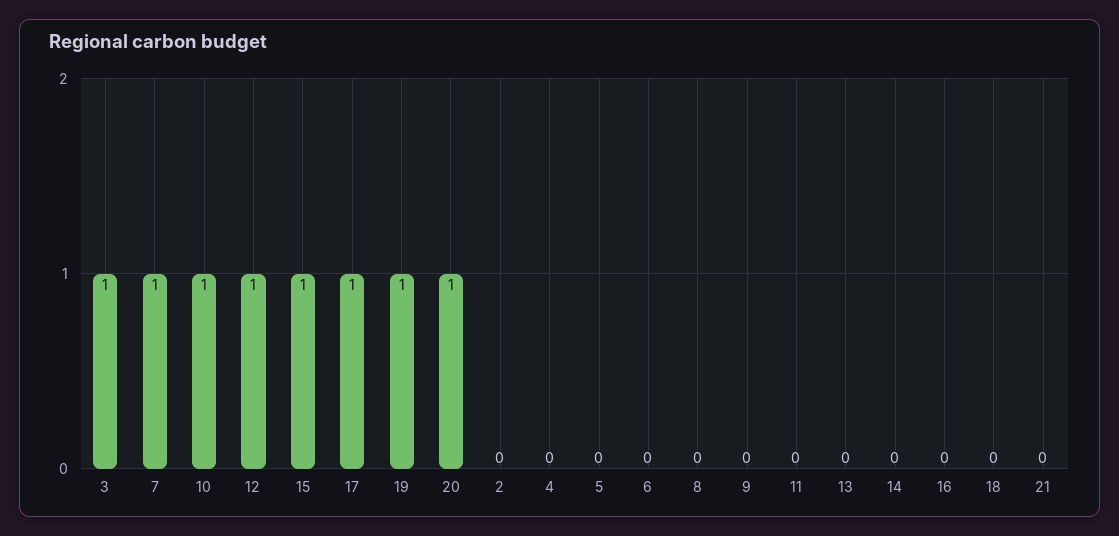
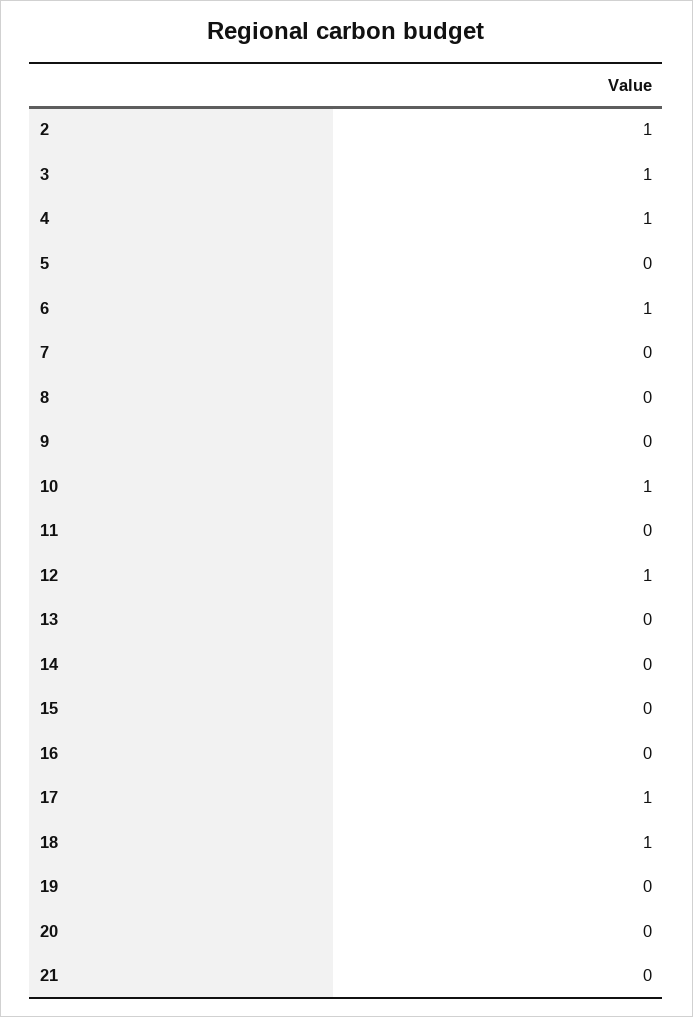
7: 1 -> 0
15: 1 -> 0
19: 1 -> 0
20: 1 -> 0
2: 0 -> 1
4: 0 -> 1
6: 0 -> 1
18: 0 -> 1

